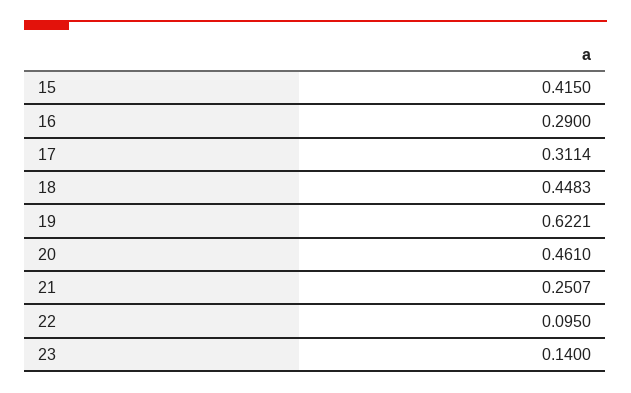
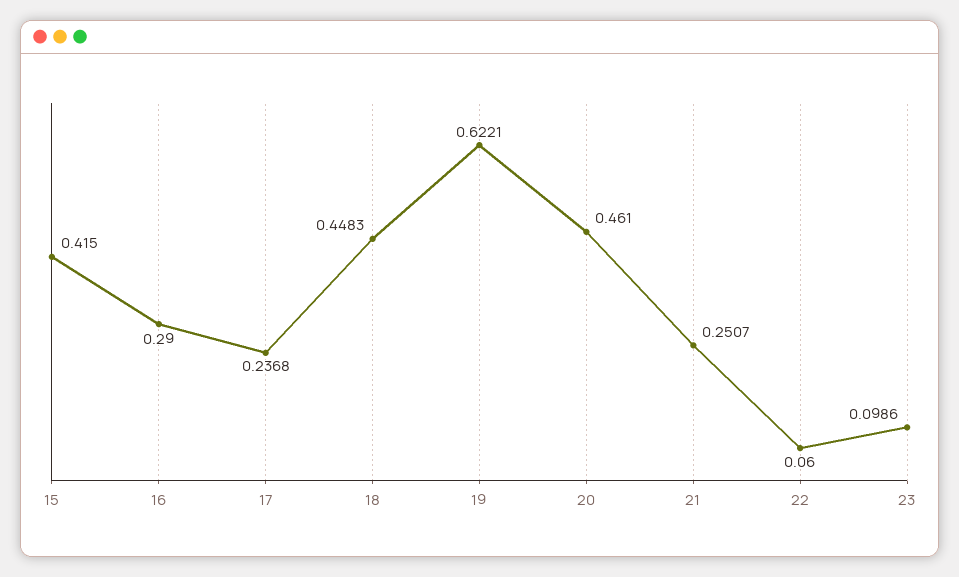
17: 0.3114 -> 0.2368
22: 0.095 -> 0.06
23: 0.14 -> 0.0986

